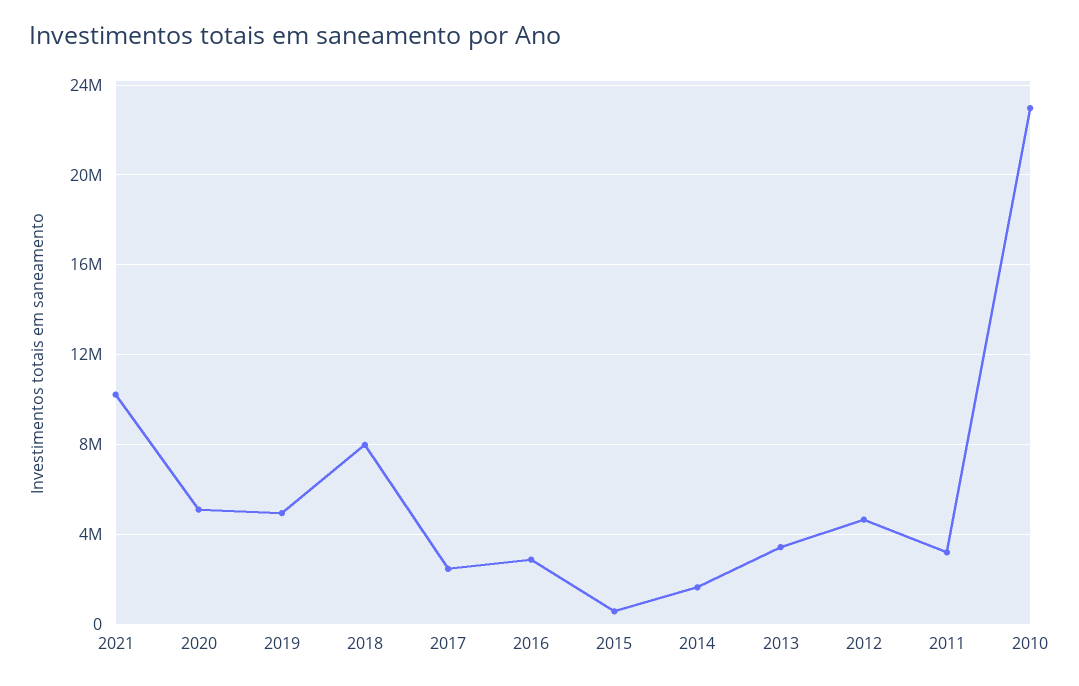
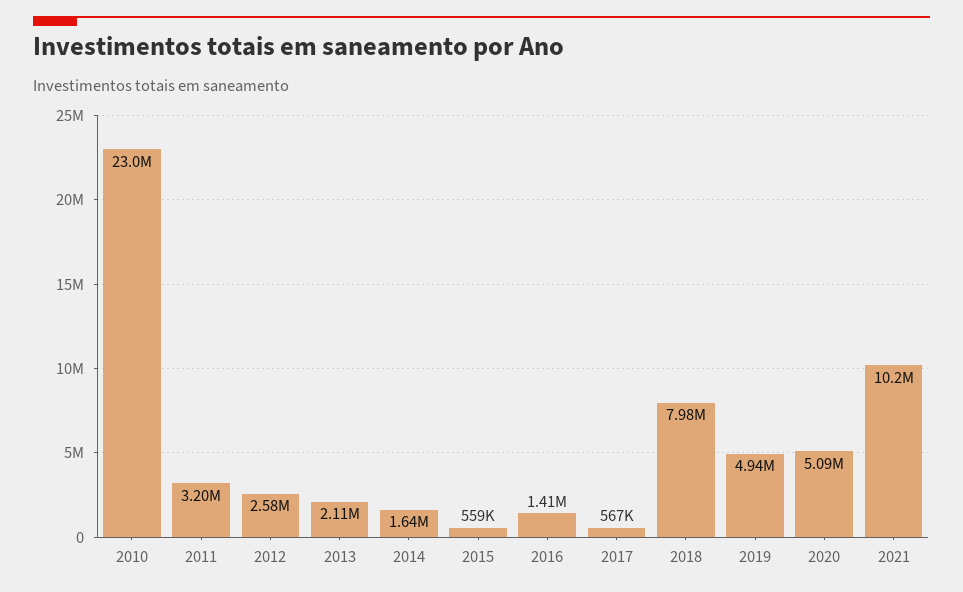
2017: 2500000 -> 567000
2016: 3000000 -> 1410000
2013: 3500000 -> 2110000
2012: 4500000 -> 2580000

